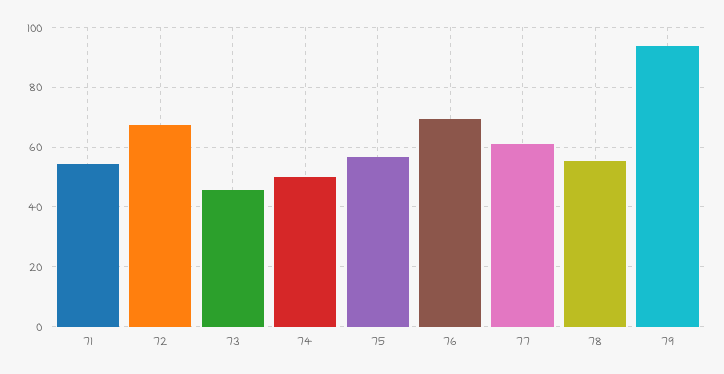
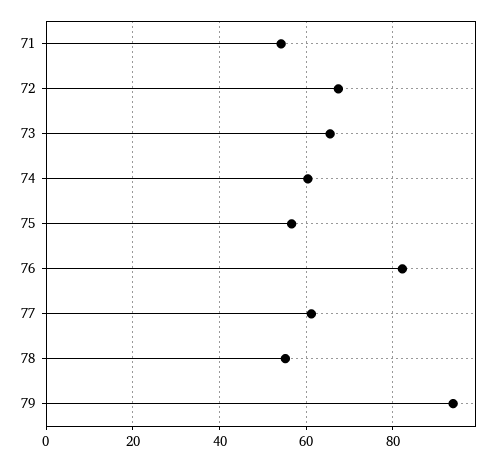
73: 45 -> 66
74: 50 -> 60
76: 70 -> 82

